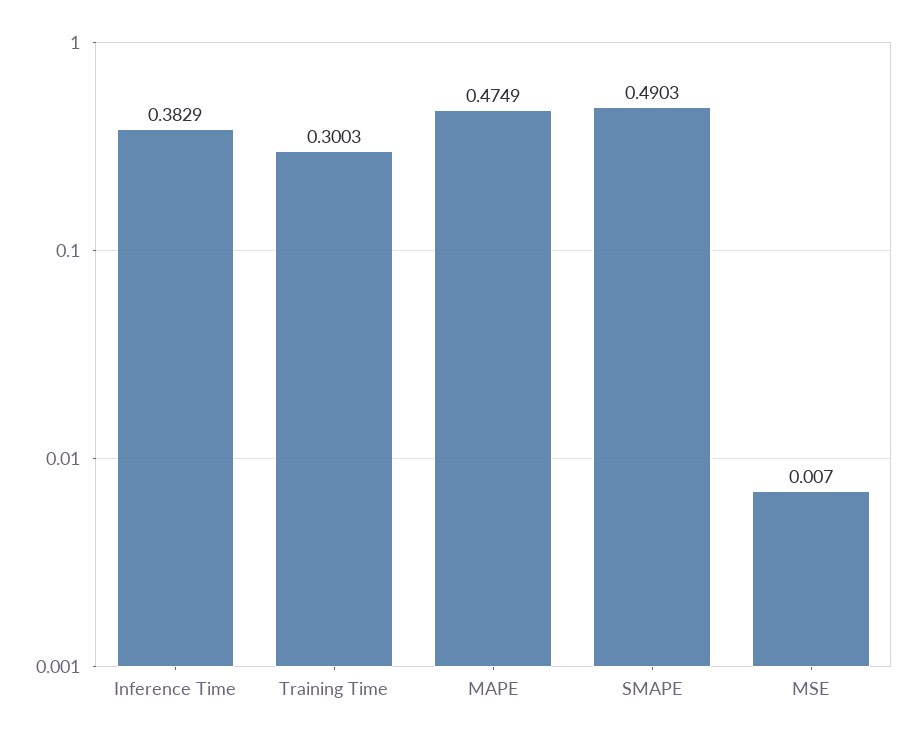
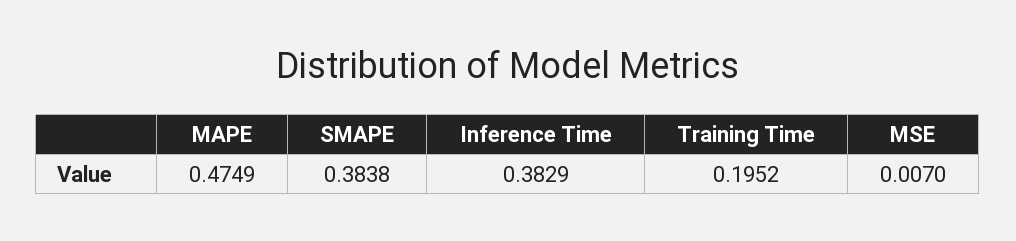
Training Time: 0.3003 -> 0.1952
SMAPE: 0.4903 -> 0.3838

